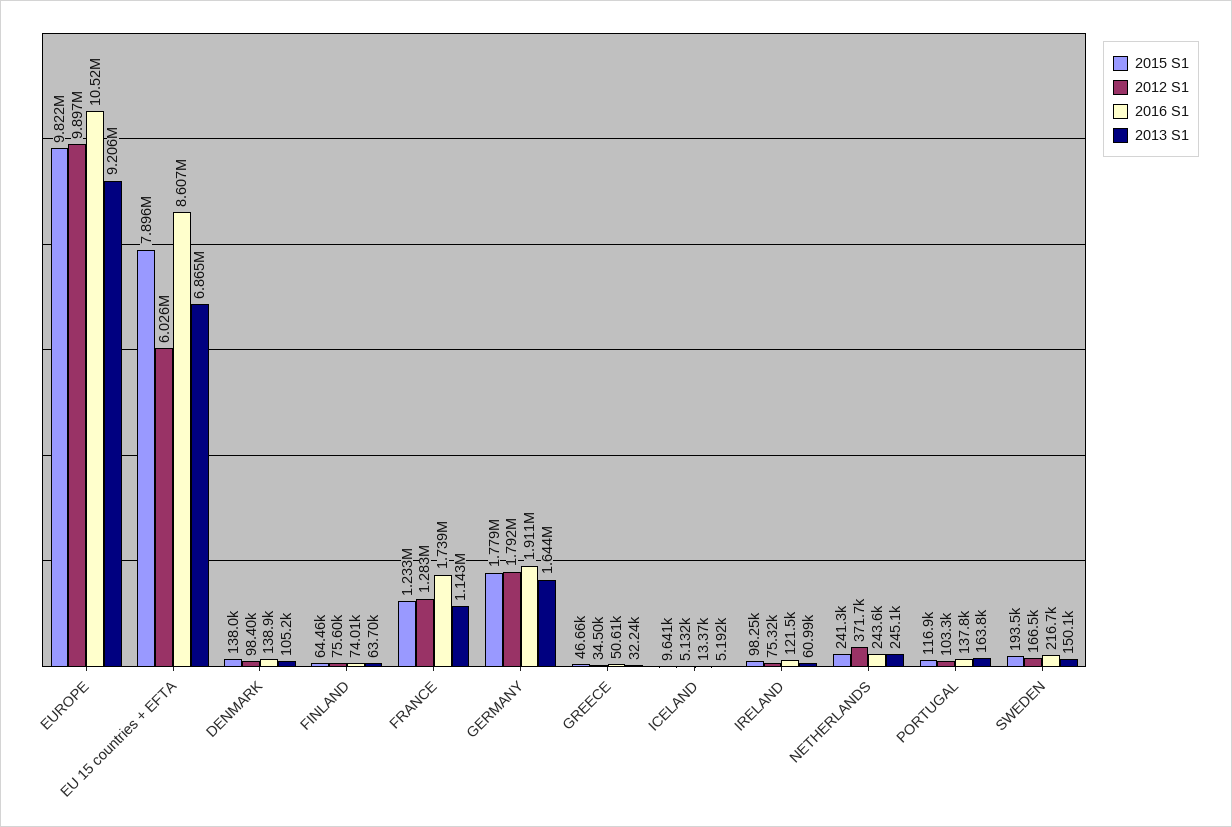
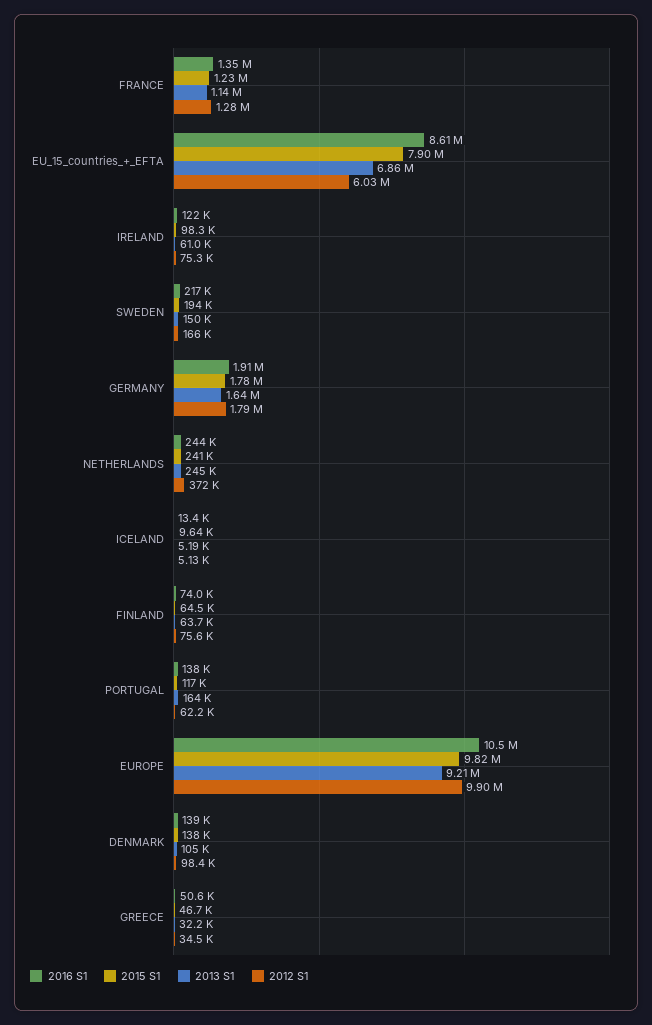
2016 S1, FRANCE: 1739000 -> 1350000
2012 S1, PORTUGAL: 103300 -> 62200

